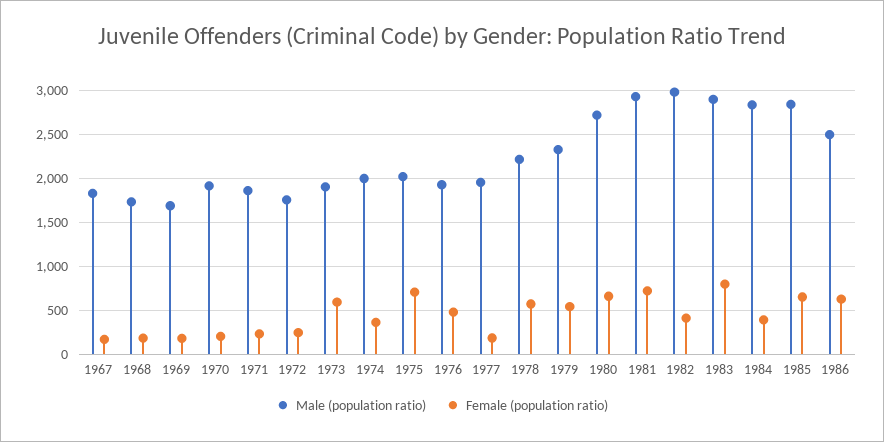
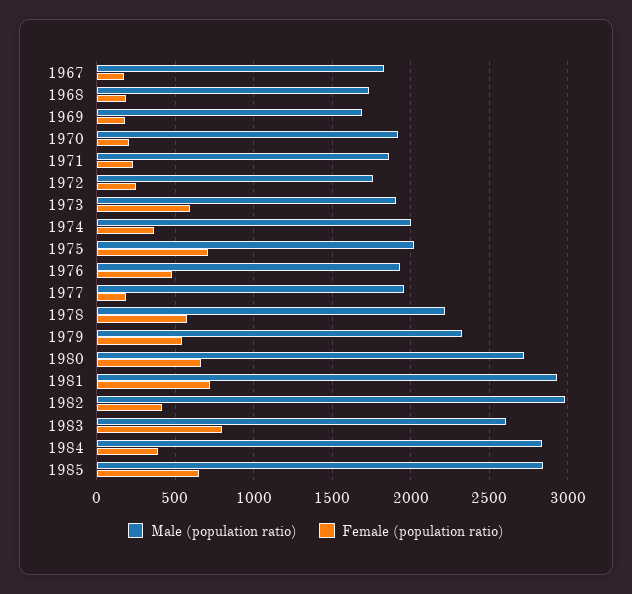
Male (population ratio), 1983: 2900 -> 2600
Male (population ratio), 1986: 2500 -> none
Female (population ratio), 1986: 600 -> none

